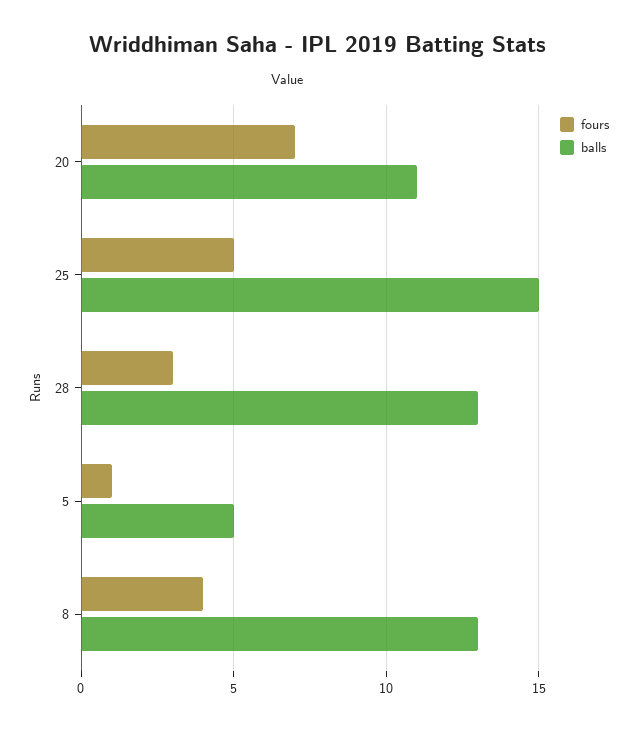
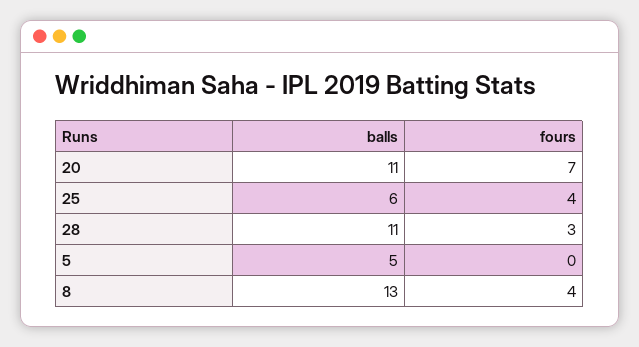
fours, 25: 5 -> 4
balls, 25: 15 -> 6
balls, 28: 13 -> 11
fours, 5: 1 -> 0

